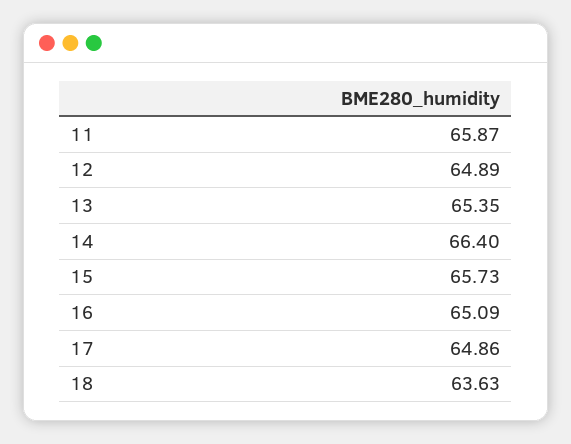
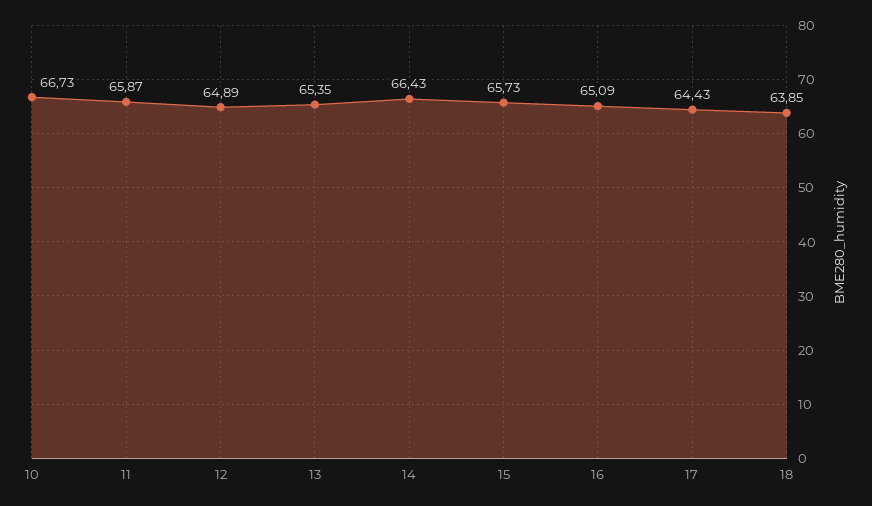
14: 66.4 -> 66.43
17: 64.86 -> 64.43
18: 63.63 -> 63.85
10: none -> 66.73

